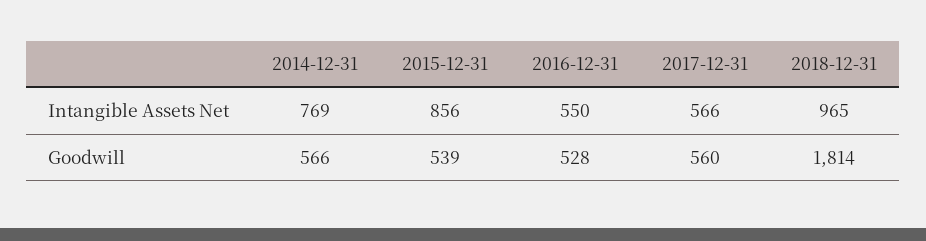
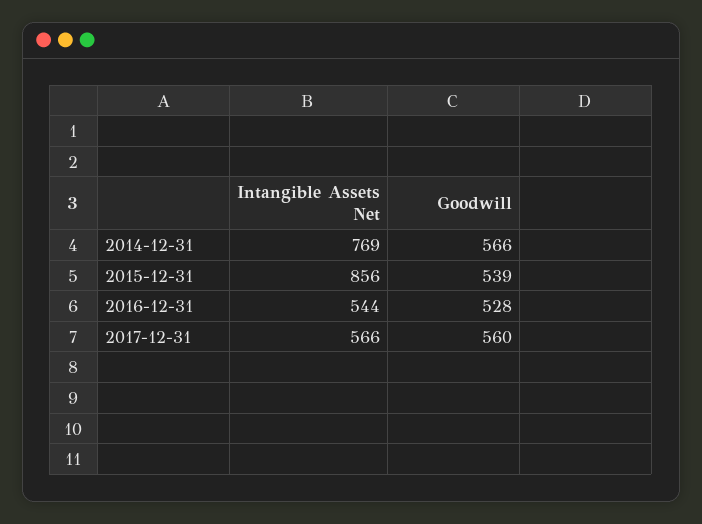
2016-12-31, Intangible Assets Net: 550 -> 544
2018-12-31, Intangible Assets Net: 965 -> none
2018-12-31, Goodwill: 1814 -> none

